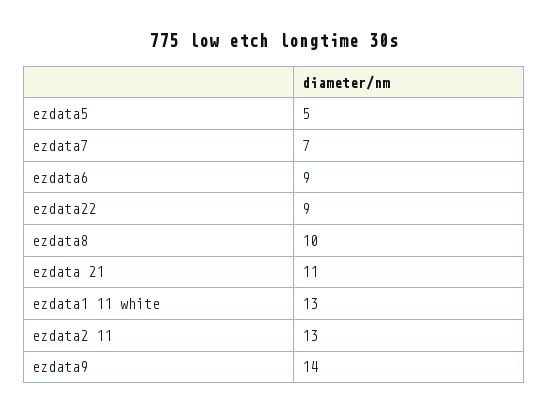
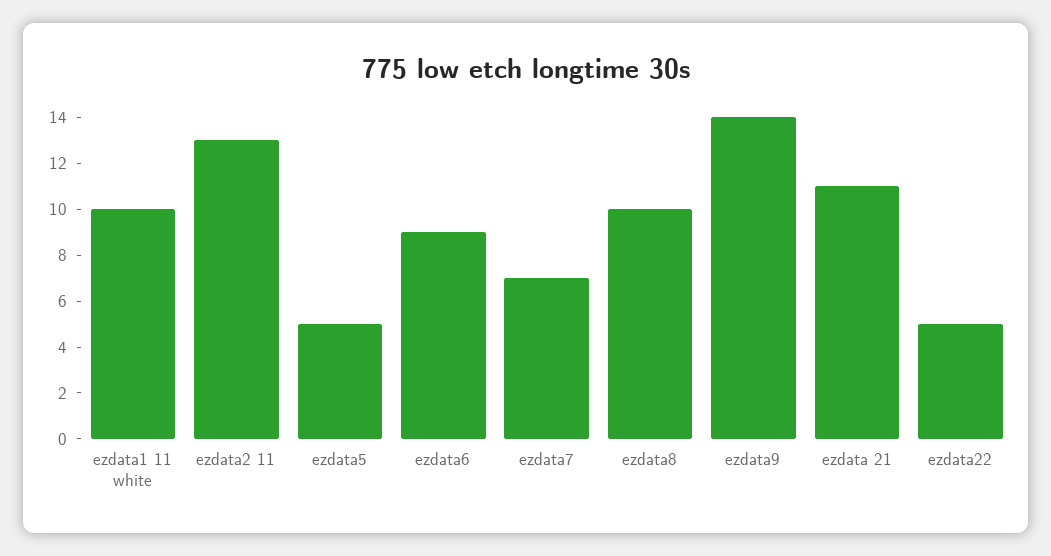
ezdata22: 9 -> 5
ezdata1 11 white: 13 -> 10

